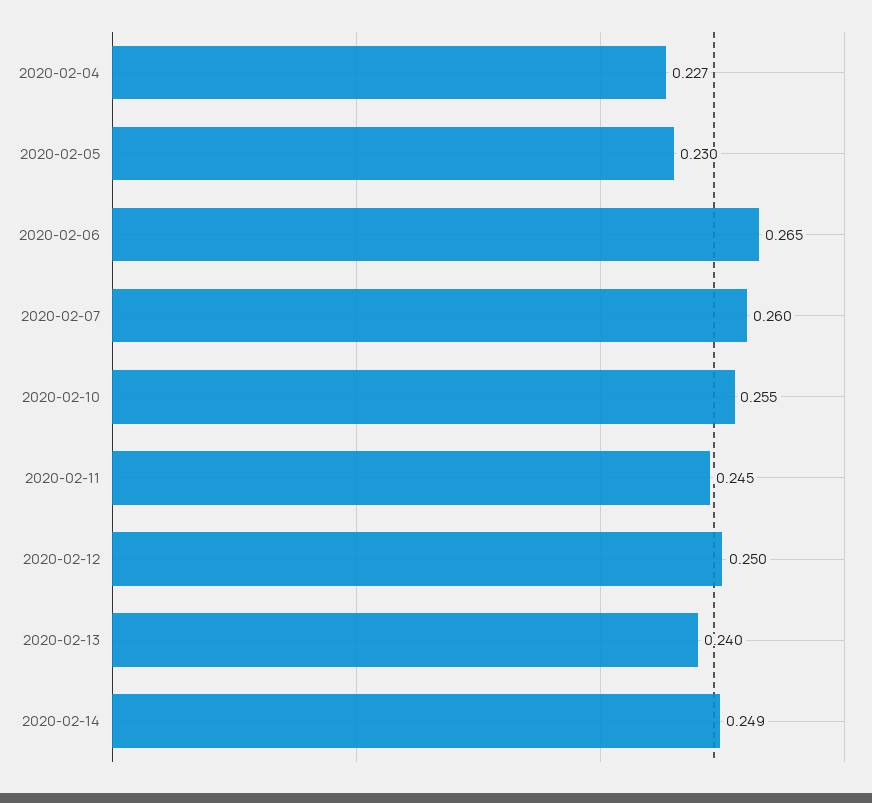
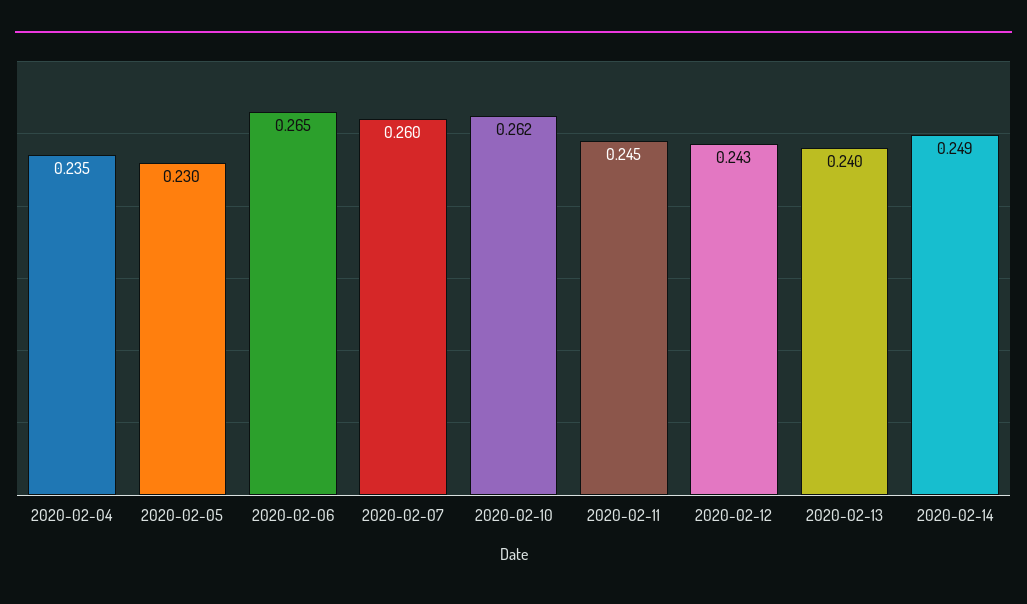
2020-02-04: 0.227 -> 0.235
2020-02-10: 0.255 -> 0.262
2020-02-12: 0.25 -> 0.243

